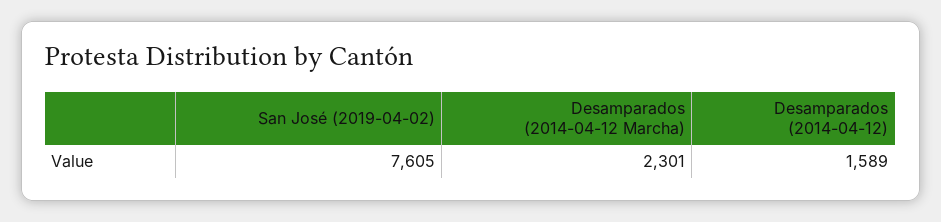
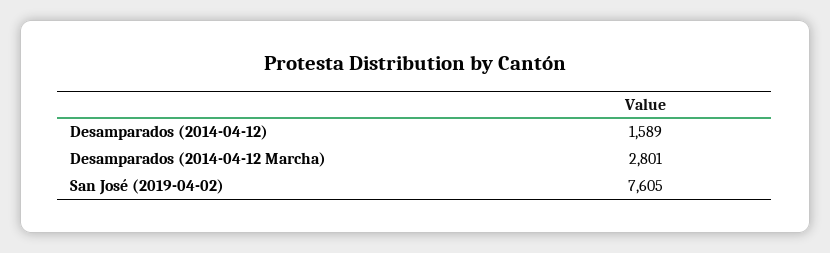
Desamparados (2014-04-12 Marcha): 2301 -> 2801

